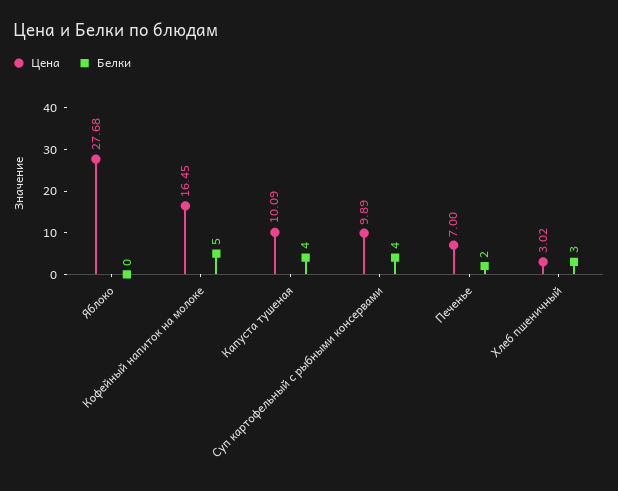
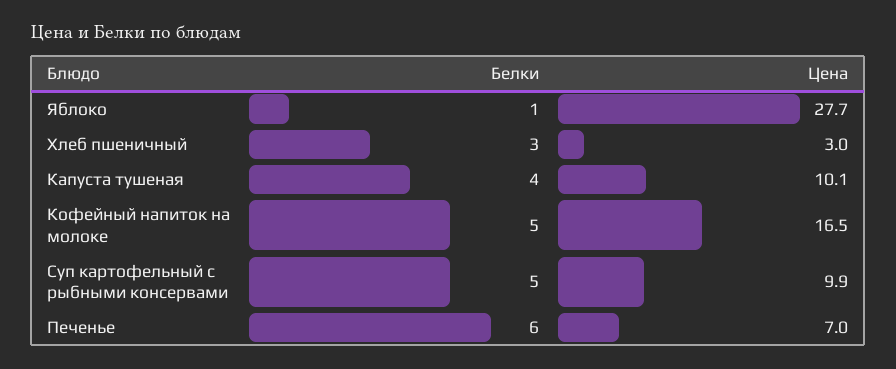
Белки, Яблоко: 0 -> 1
Белки, Суп картофельный с рыбными консервами: 4 -> 5
Белки, Печенье: 2 -> 6

